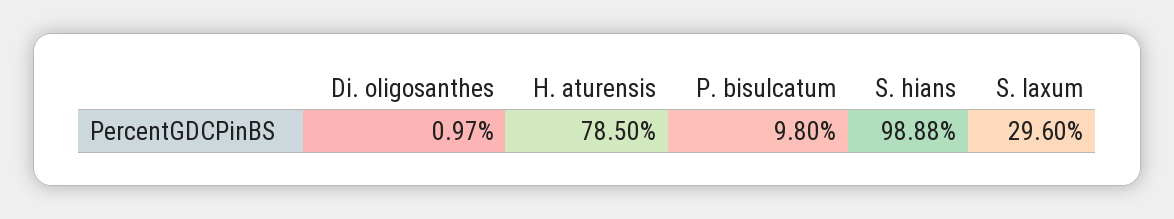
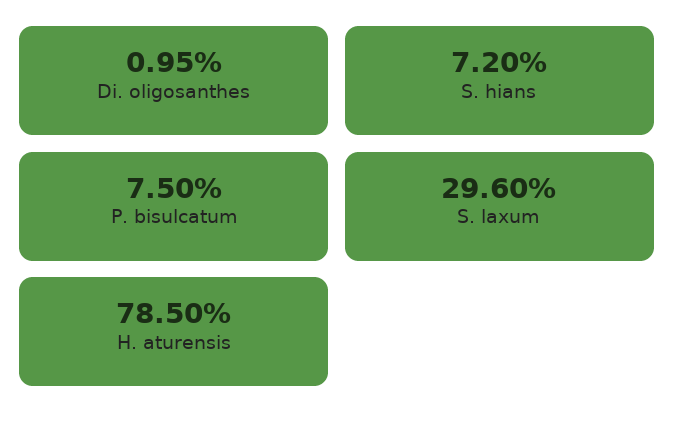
Di. oligosanthes: 0.97 -> 0.95
P. bisulcatum: 9.8 -> 7.5
S. hians: 98.88 -> 7.2

